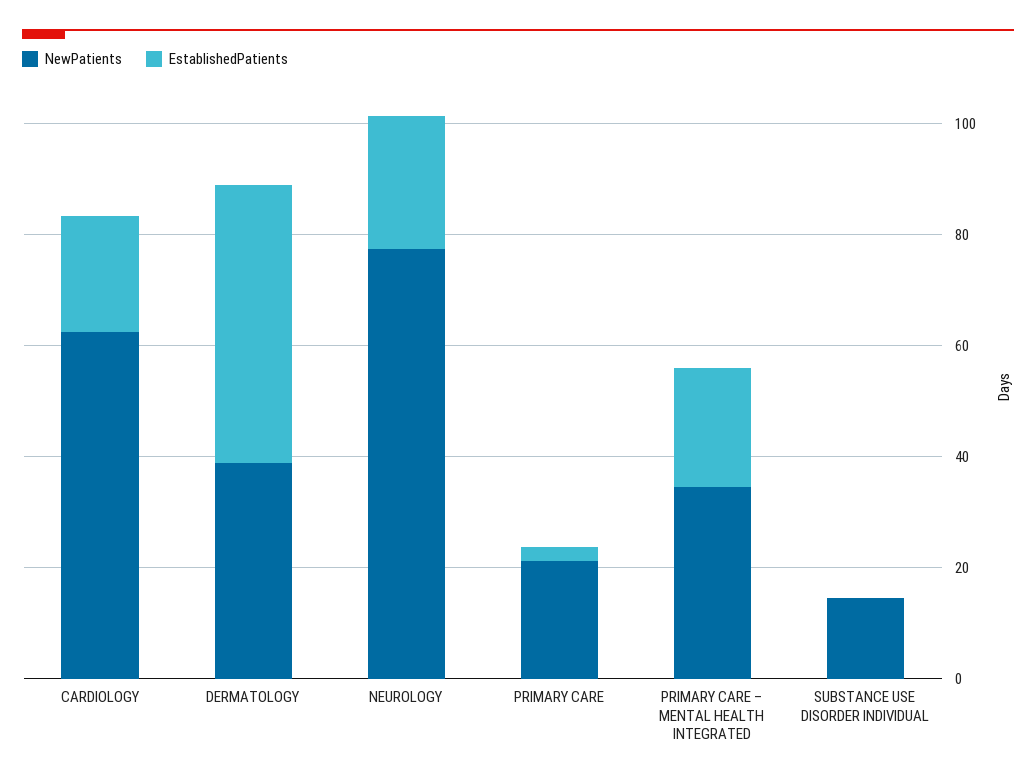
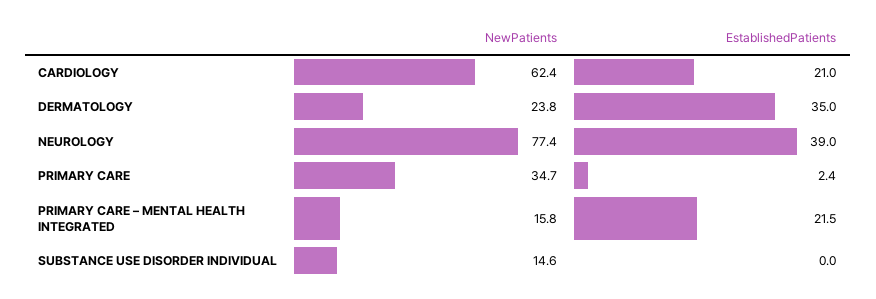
NewPatients, DERMATOLOGY: 40 -> 23.8
EstablishedPatients, DERMATOLOGY: 50 -> 35
EstablishedPatients, NEUROLOGY: 25 -> 39
NewPatients, PRIMARY CARE: 20 -> 34.7
NewPatients, PRIMARY CARE – MENTAL HEALTH INTEGRATED: 35 -> 15.8

